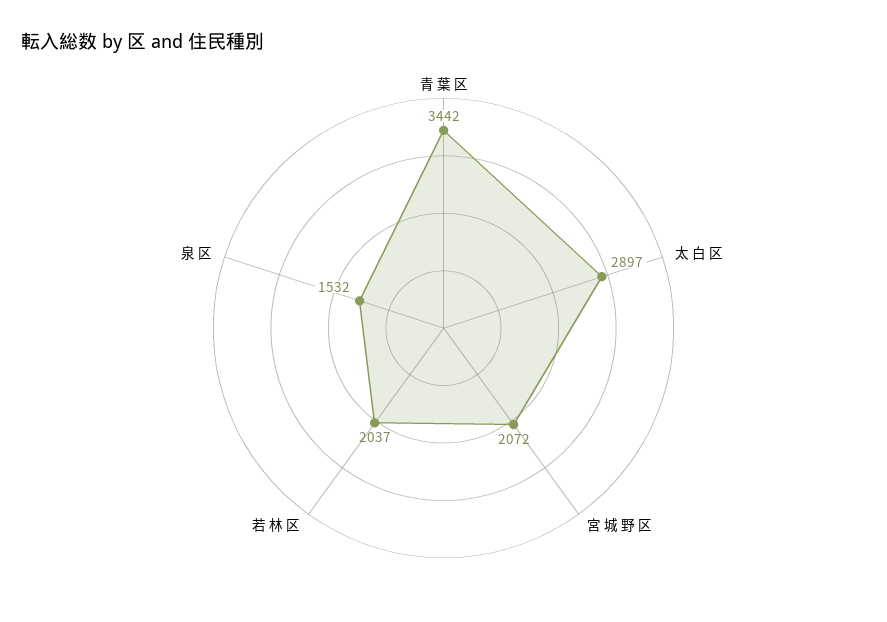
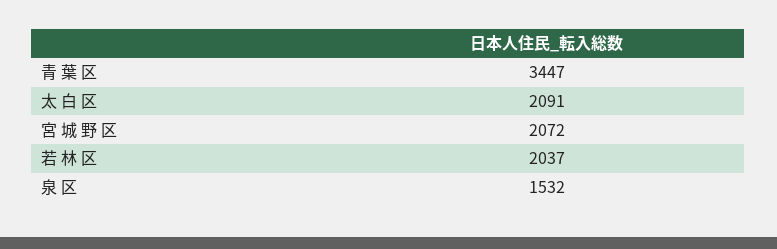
青 葉 区: 3442 -> 3447
太 白 区: 2897 -> 2091

